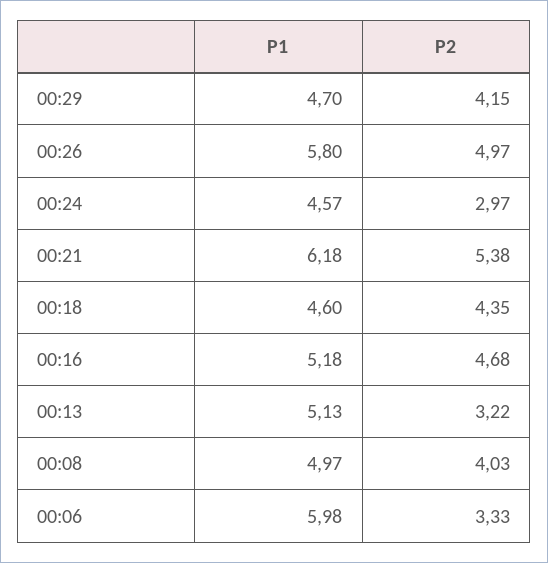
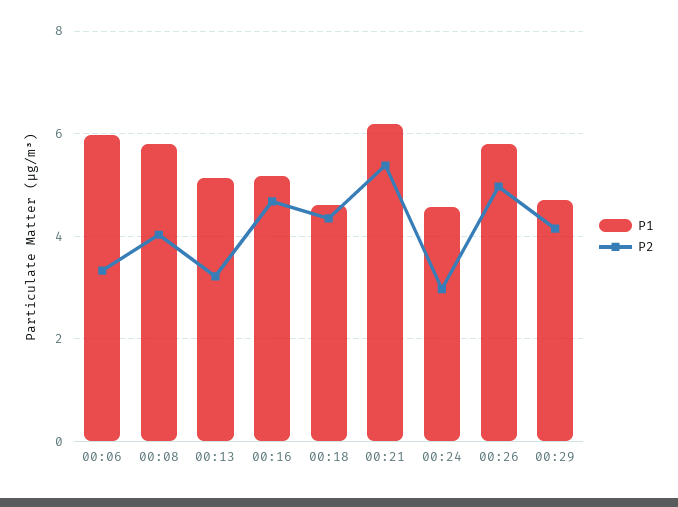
P1, 00:08: 4.97 -> 5.8

